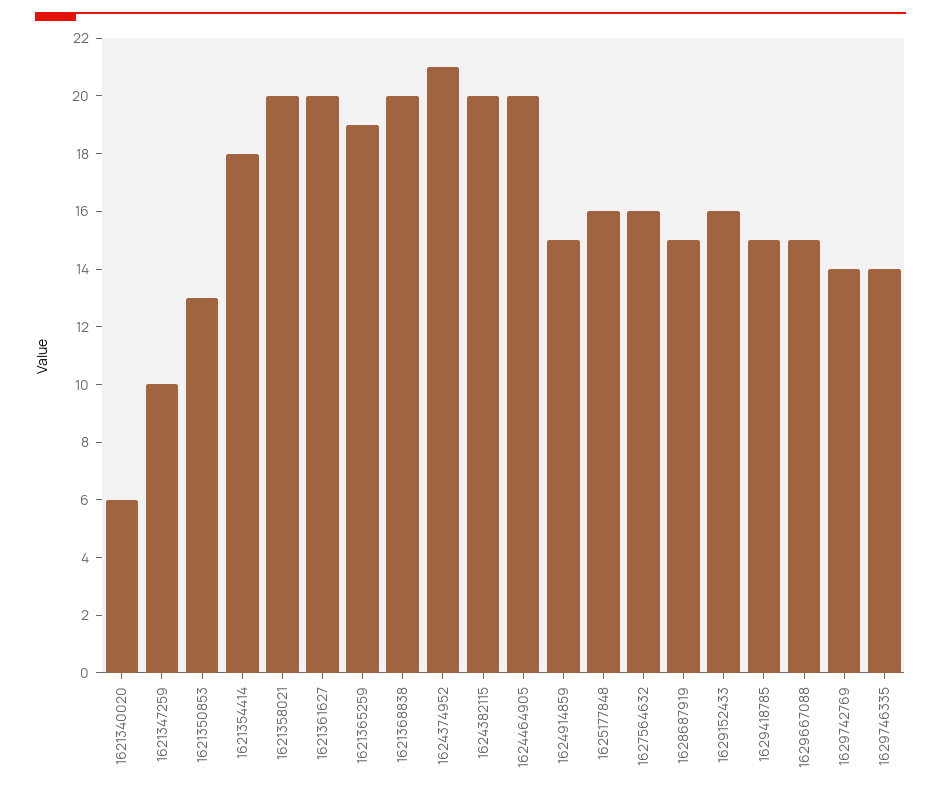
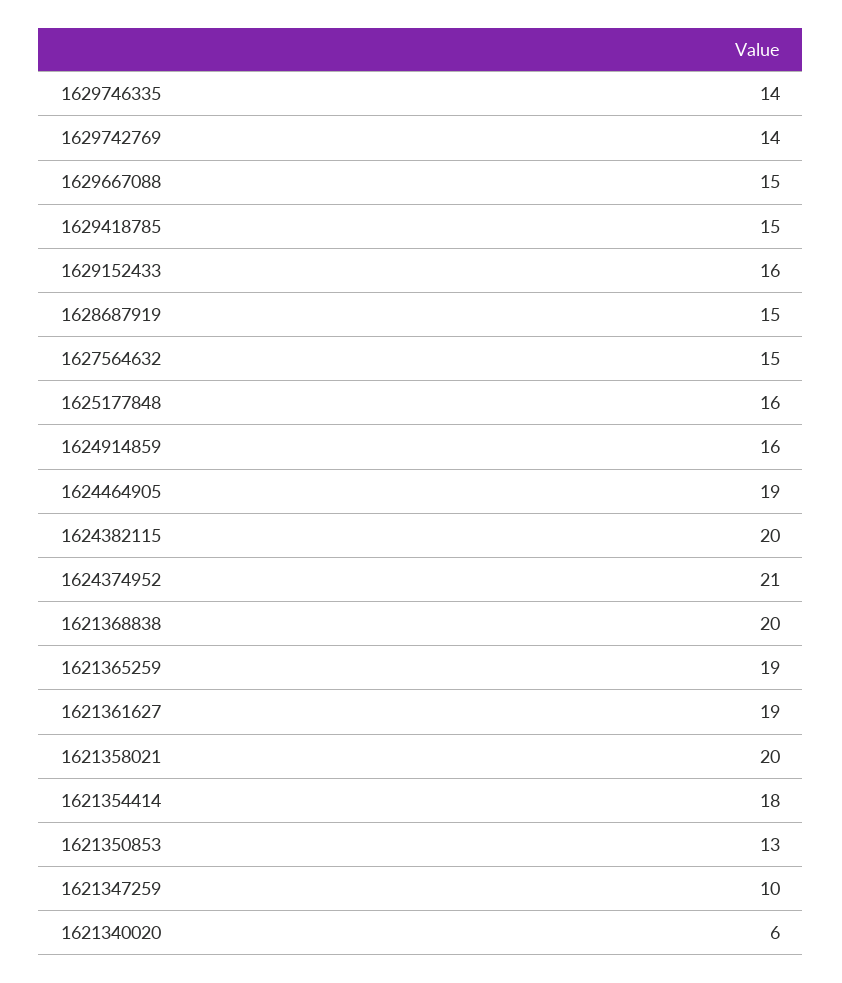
1621361627: 20 -> 19
1624464905: 20 -> 19
1624914859: 15 -> 16
1627564632: 16 -> 15

